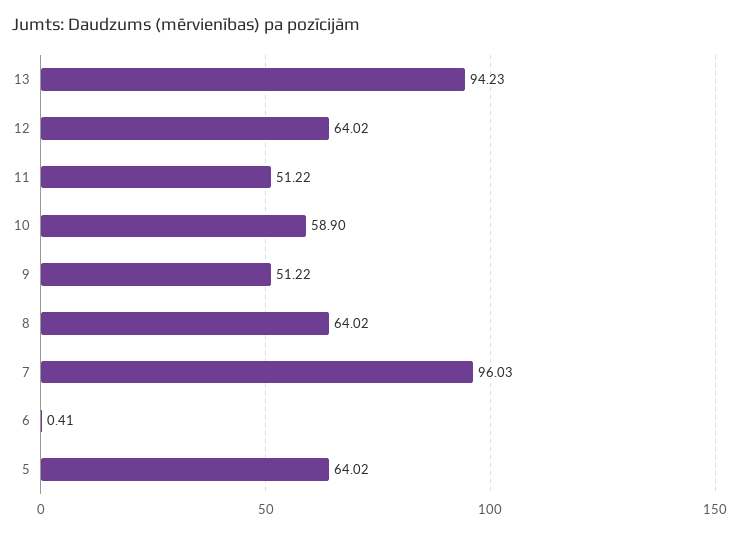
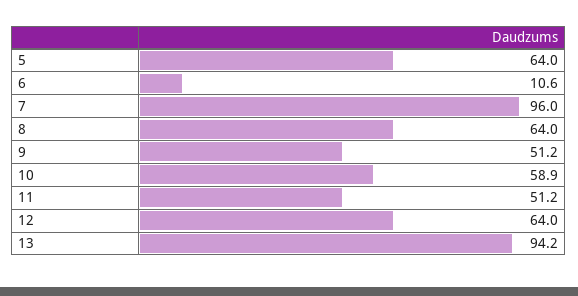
6: 0.41 -> 10.6

